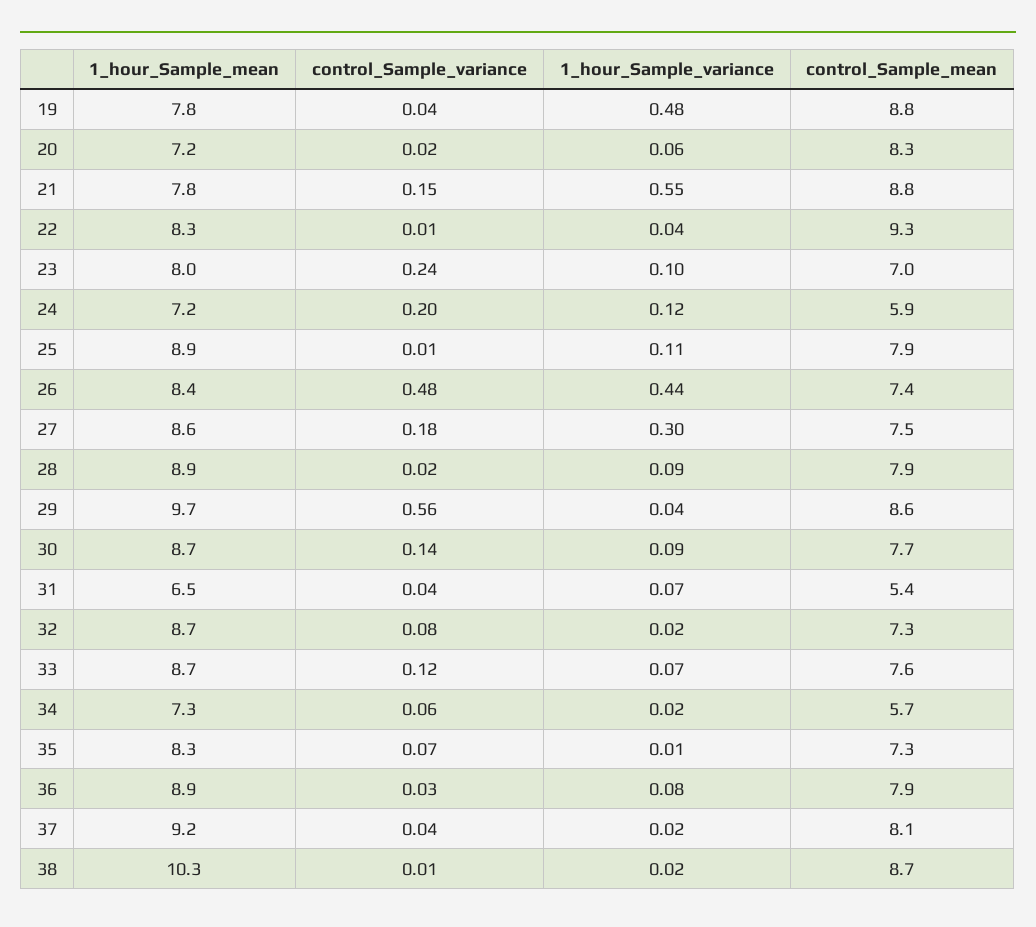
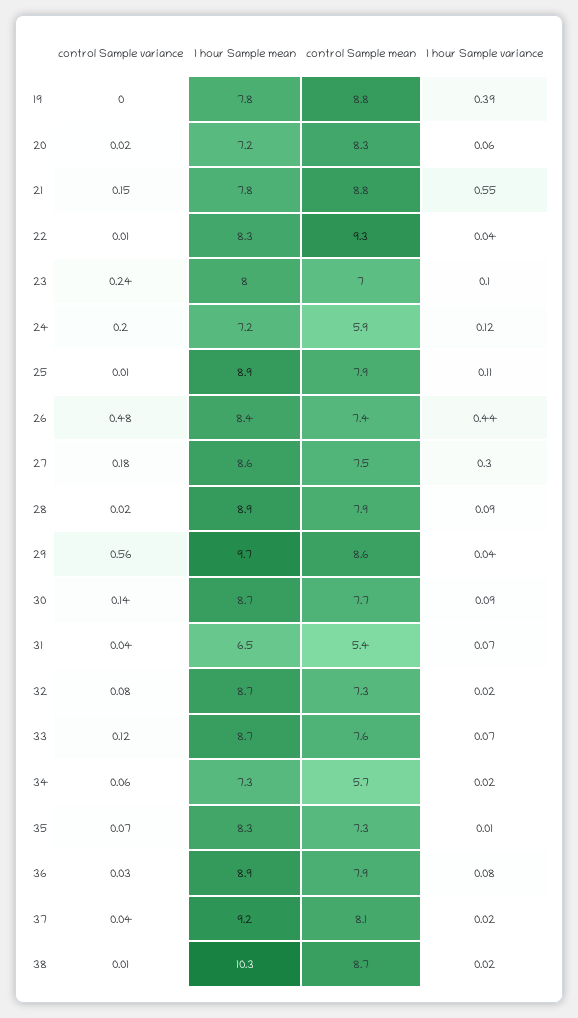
control_Sample_variance, 19: 0.04 -> 0
1_hour_Sample_variance, 19: 0.48 -> 0.39

